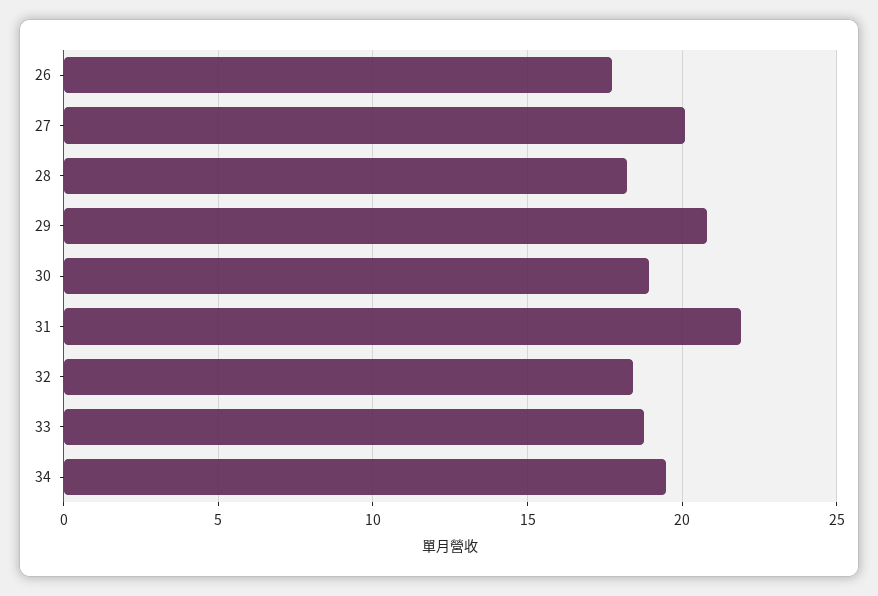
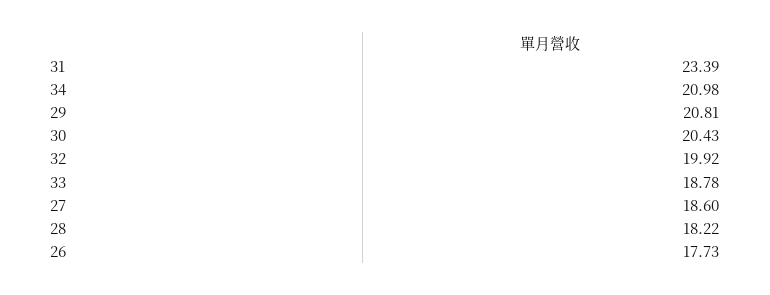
27: 20 -> 18.6
30: 19 -> 20.43
31: 22 -> 23.39
32: 18.5 -> 19.92
34: 19.5 -> 20.98

